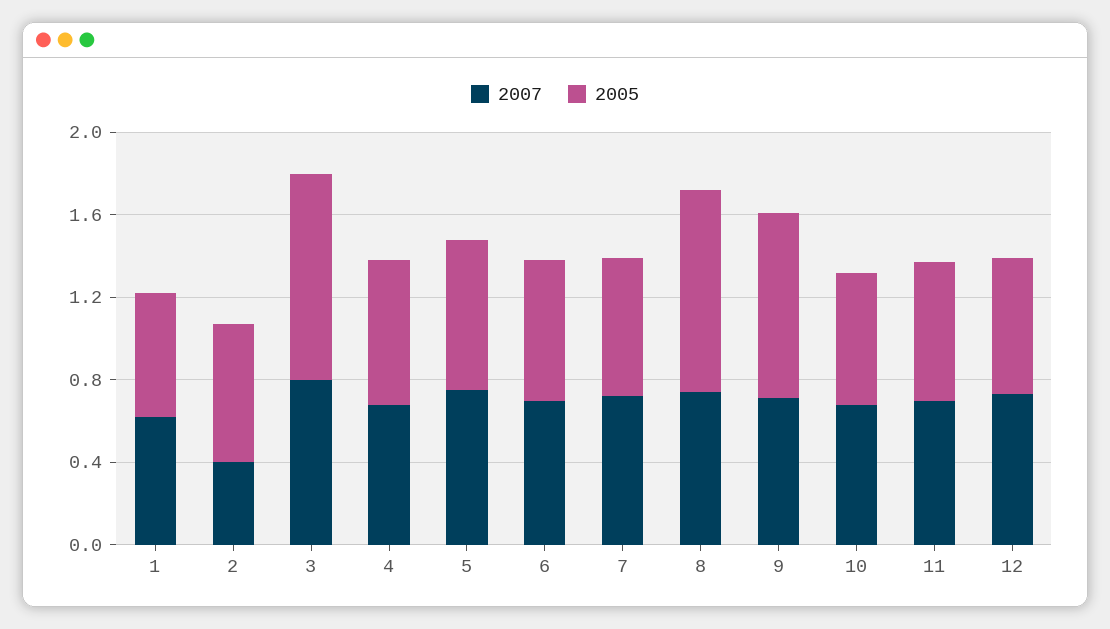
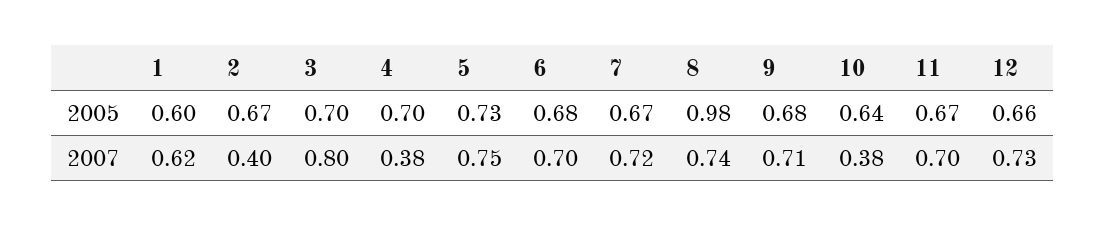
2005, 3: 1 -> 0.7
2007, 4: 0.7 -> 0.38
2005, 9: 0.9 -> 0.68
2007, 10: 0.7 -> 0.38

